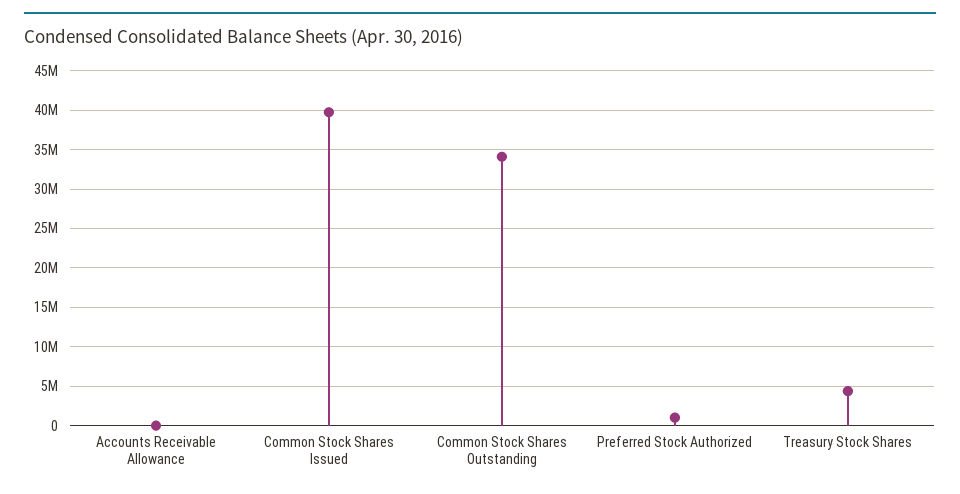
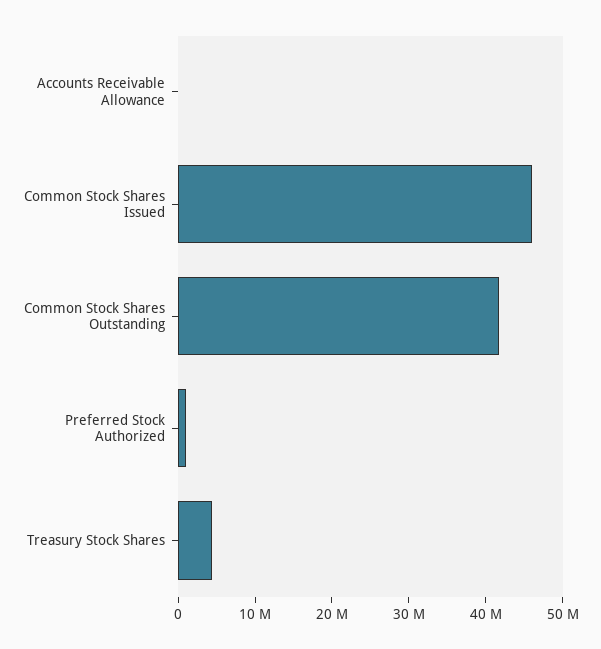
Common Stock Shares Issued: 40000000 -> 46000000
Common Stock Shares Outstanding: 34000000 -> 42000000

